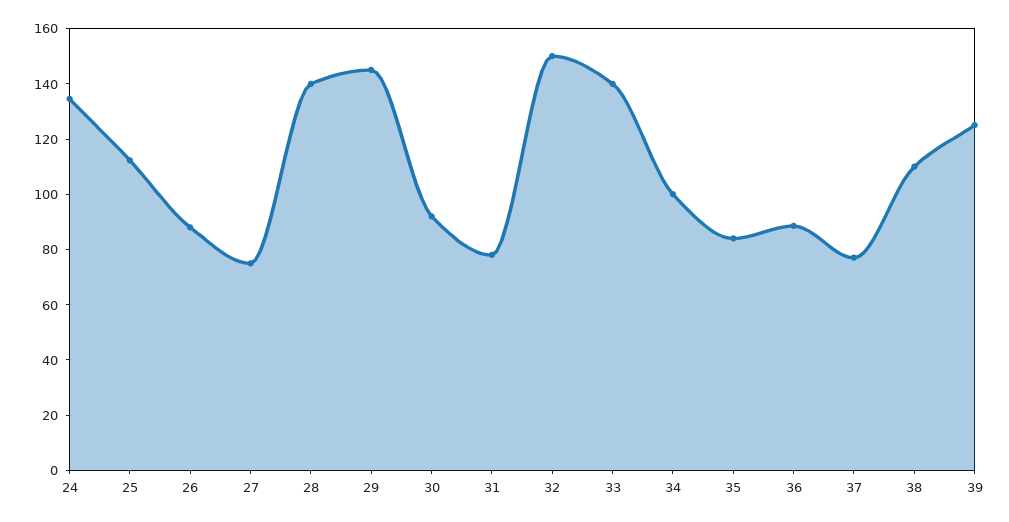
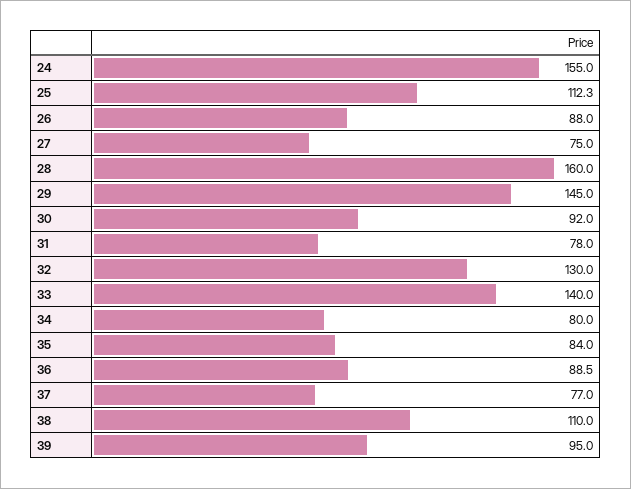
24: 135 -> 155
28: 140 -> 160
32: 150 -> 130
34: 100 -> 80
39: 125 -> 95

